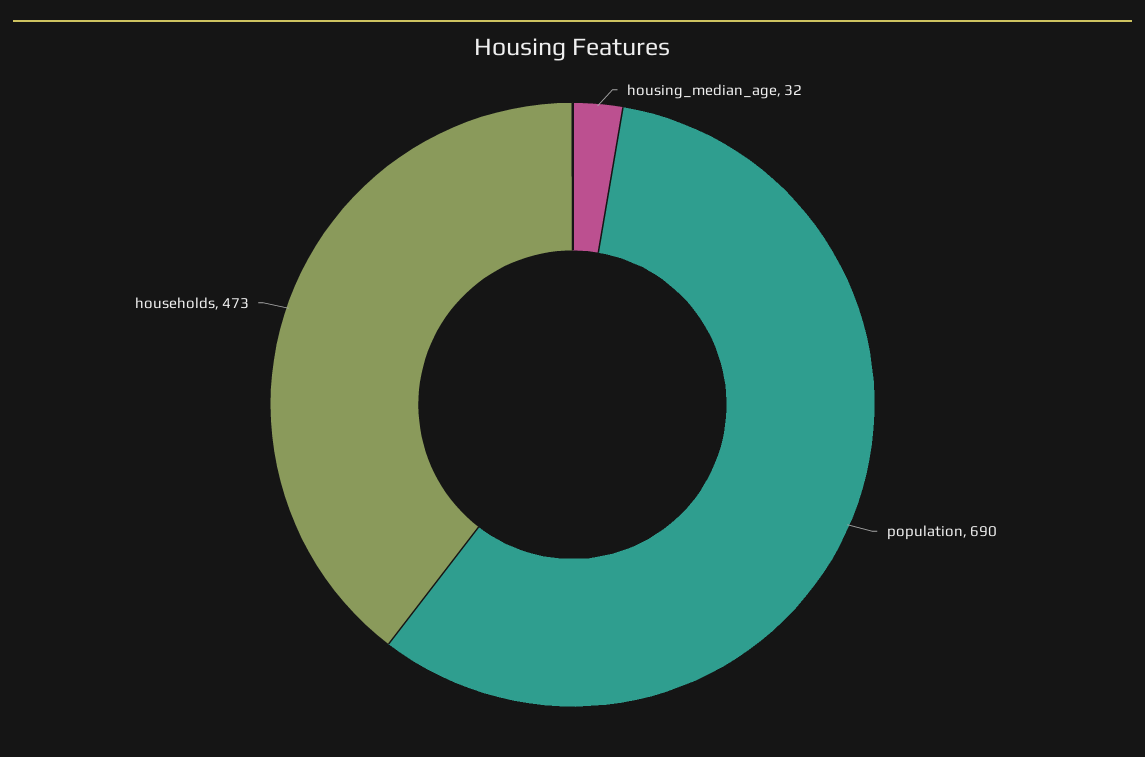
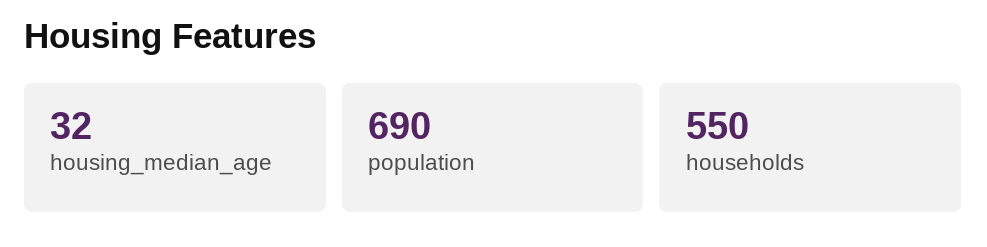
households: 473 -> 550

